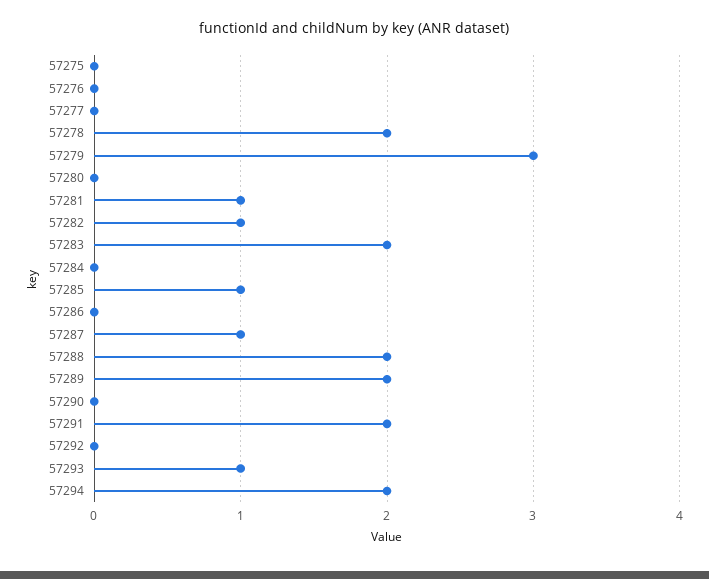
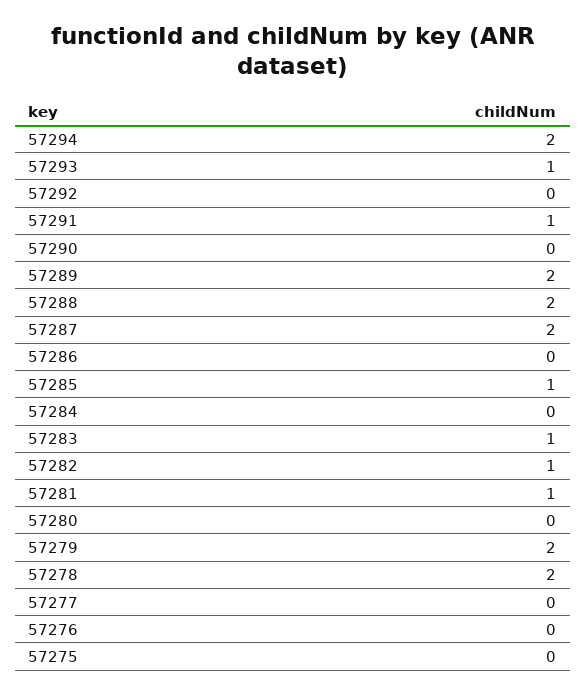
57279: 3 -> 2
57283: 2 -> 1
57287: 1 -> 2
57291: 2 -> 1

